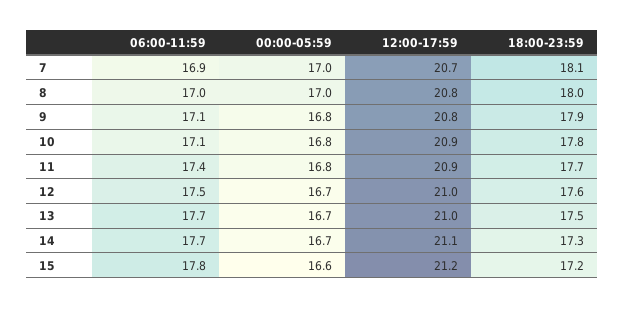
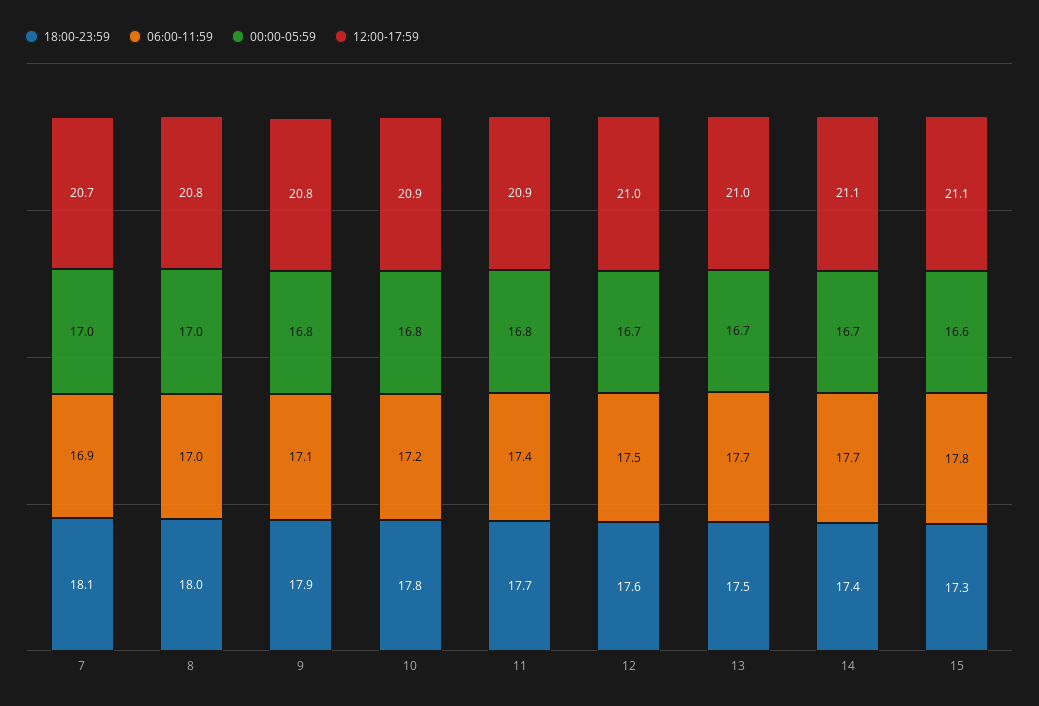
06:00-11:59, 10: 17.1 -> 17.2
18:00-23:59, 14: 17.3 -> 17.4
12:00-17:59, 15: 21.2 -> 21.1
18:00-23:59, 15: 17.2 -> 17.3

